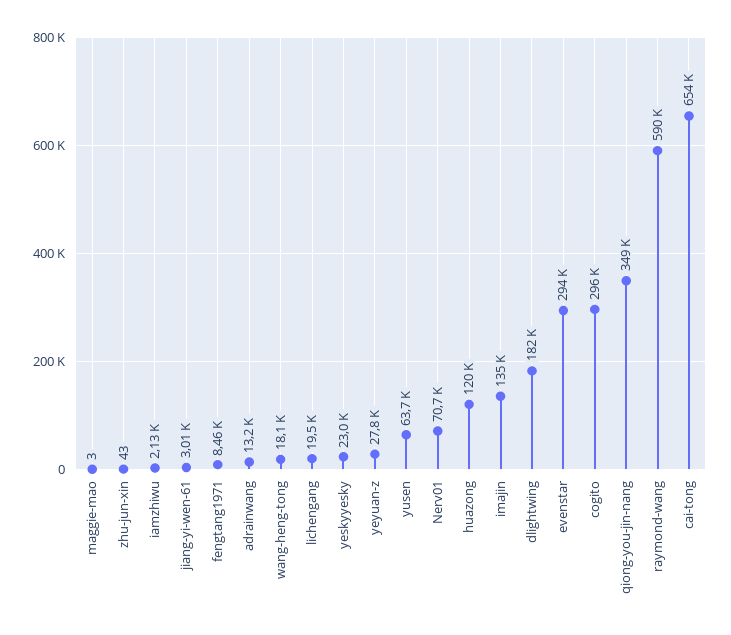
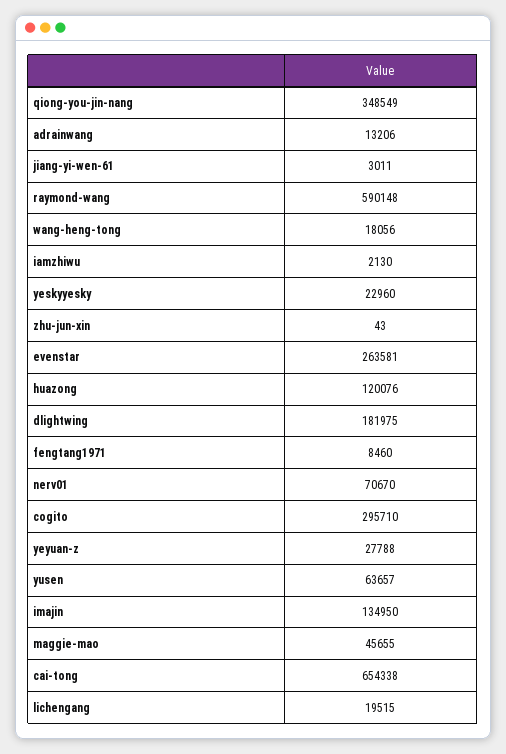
maggie-mao: 3 -> 45655
evenstar: 294000 -> 263581

